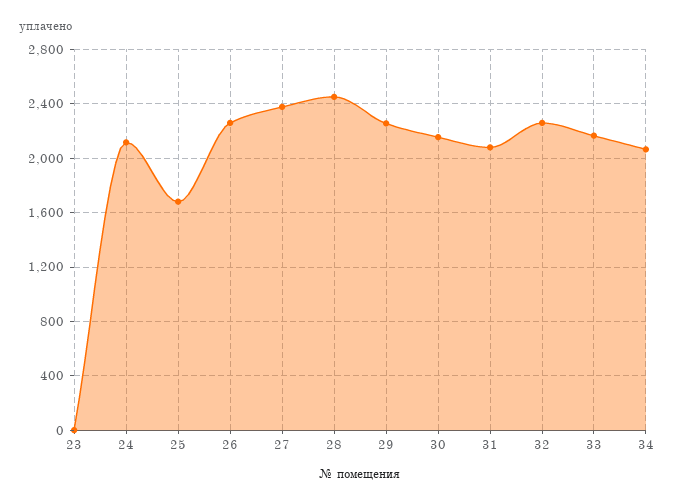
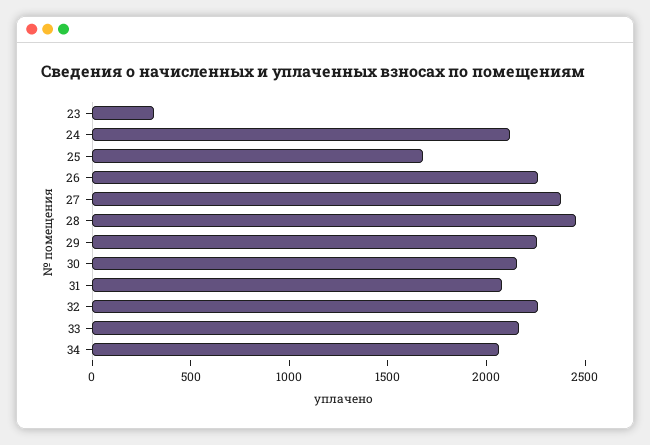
23: 0 -> 300

